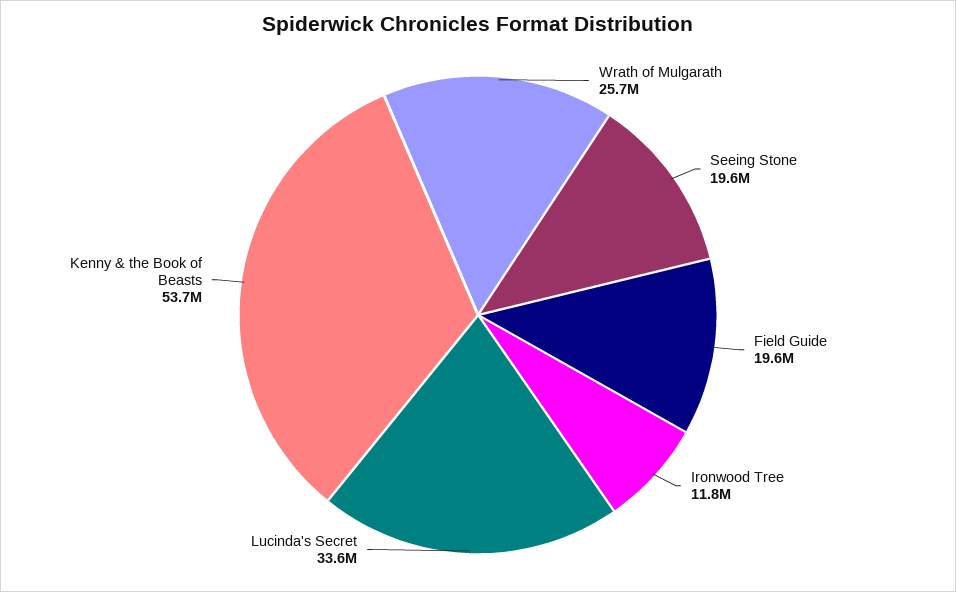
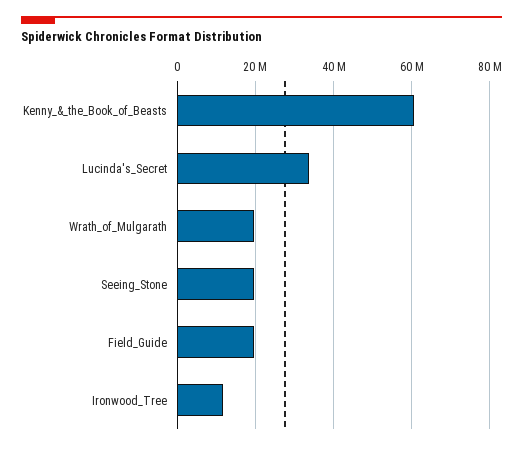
Wrath of Mulgarath: 25700000 -> 20000000
Kenny & the Book of Beasts: 53700000 -> 60000000

